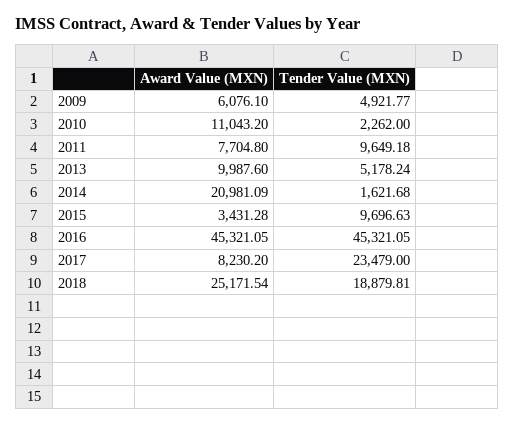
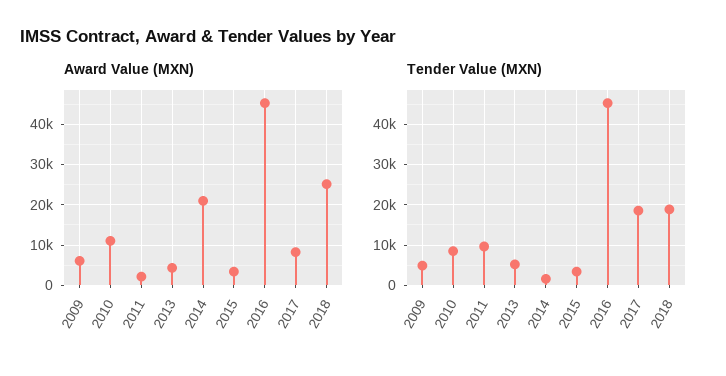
Tender Value (MXN), 2010: 2262 -> 8000
Award Value (MXN), 2011: 7704.8 -> 2000
Award Value (MXN), 2013: 9987.6 -> 4000
Tender Value (MXN), 2015: 9696.63 -> 4000
Tender Value (MXN), 2017: 23479 -> 18000

